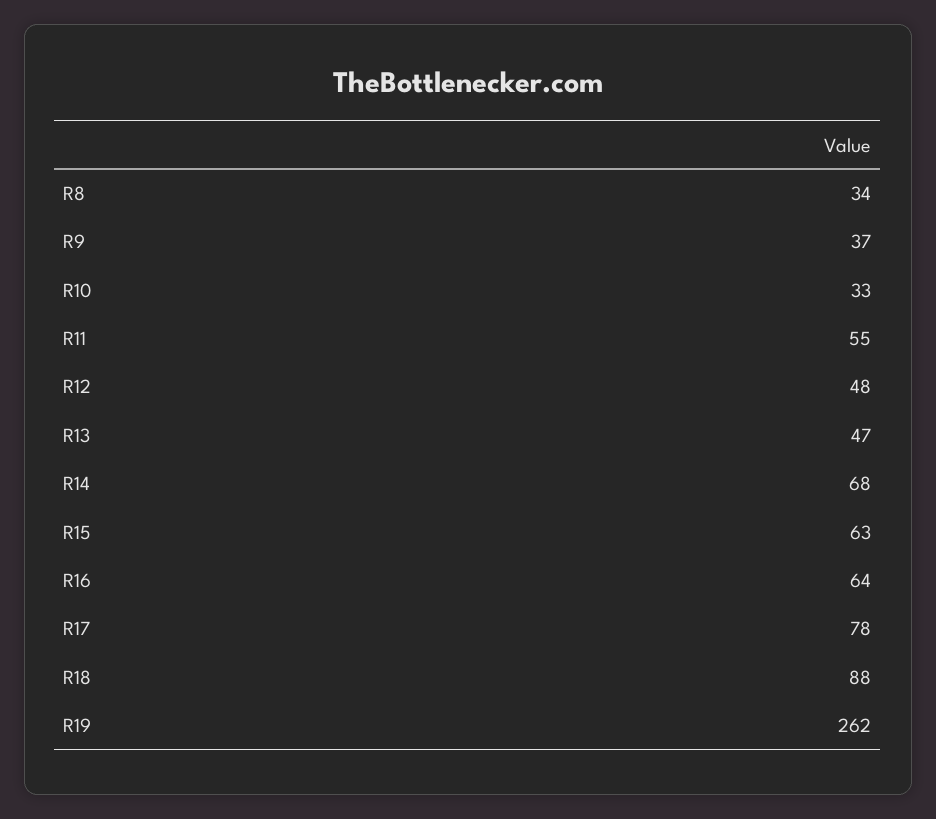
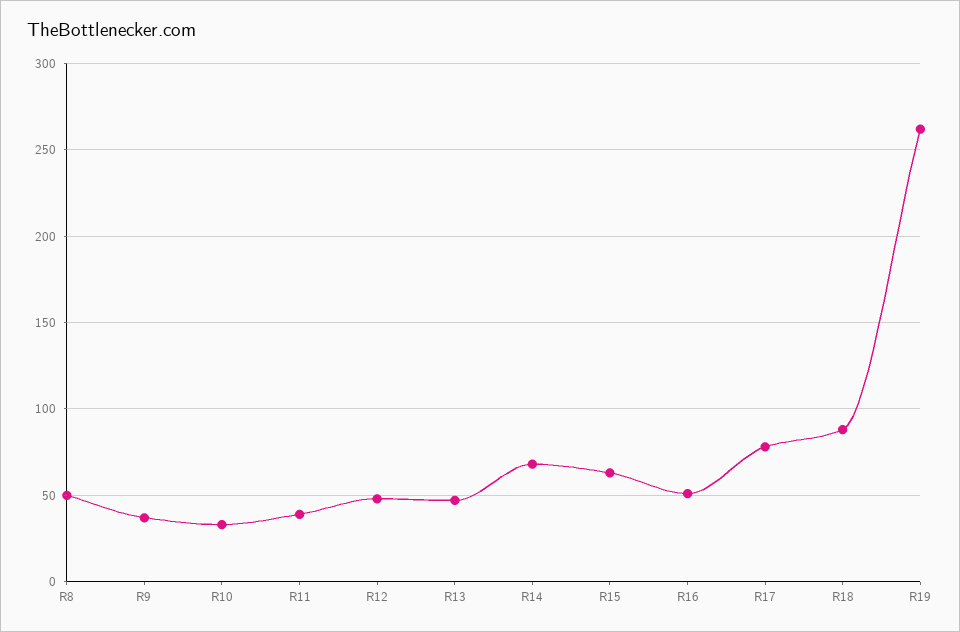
R8: 34 -> 50
R11: 55 -> 40
R16: 64 -> 50

